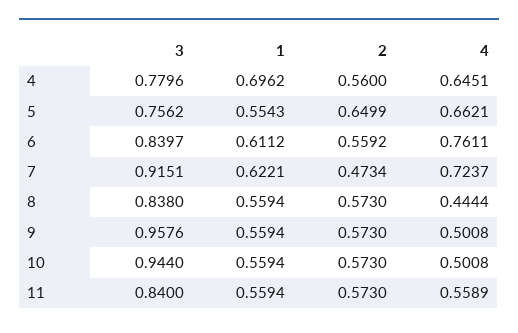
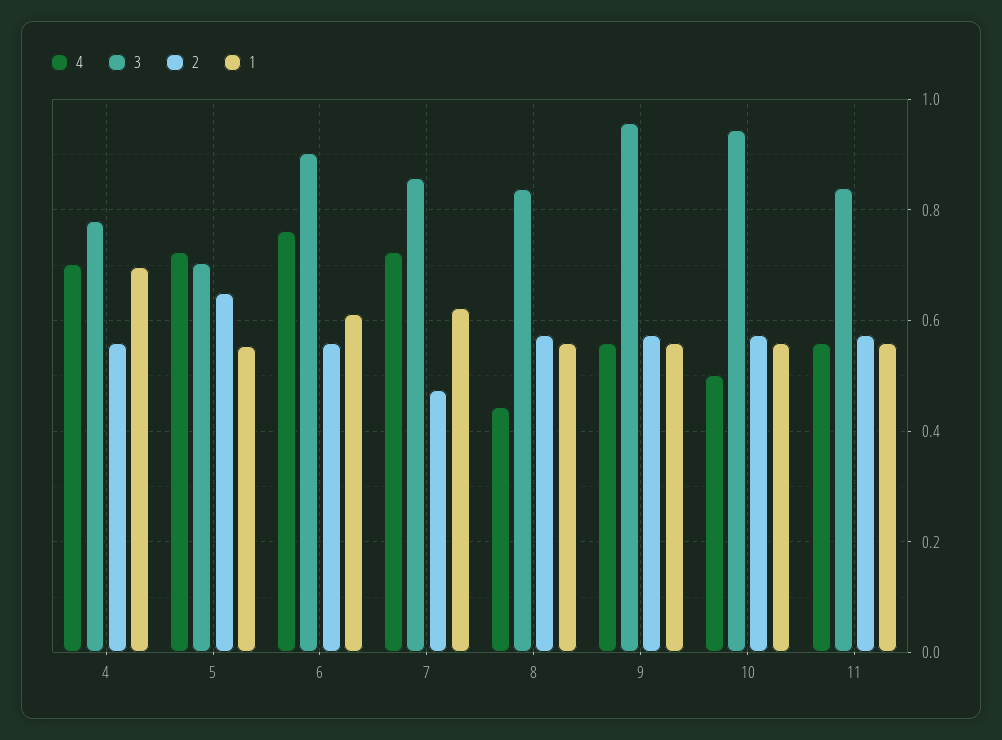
4, 4: 0.6451 -> 0.7
3, 5: 0.7562 -> 0.7
4, 5: 0.6621 -> 0.72
3, 6: 0.8397 -> 0.9
3, 7: 0.9151 -> 0.86
4, 9: 0.5008 -> 0.56

